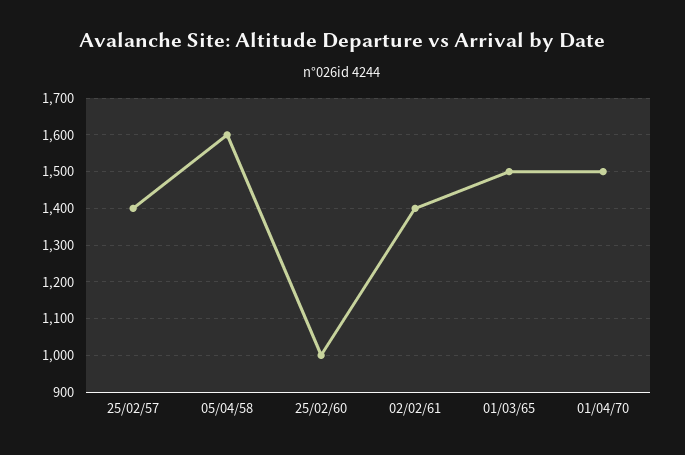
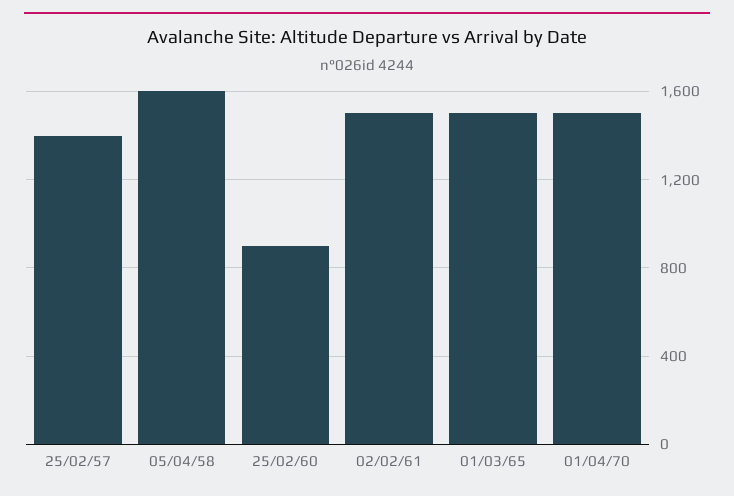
25/02/60: 1000 -> 900
02/02/61: 1400 -> 1500

